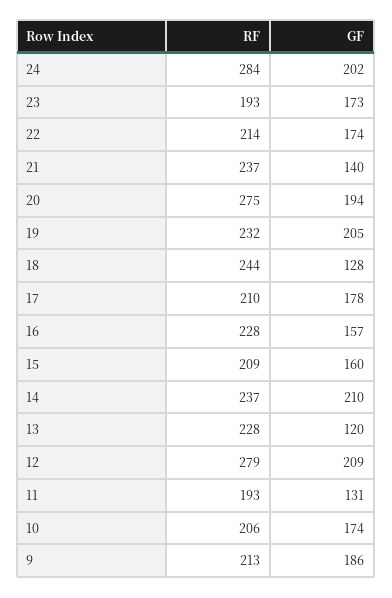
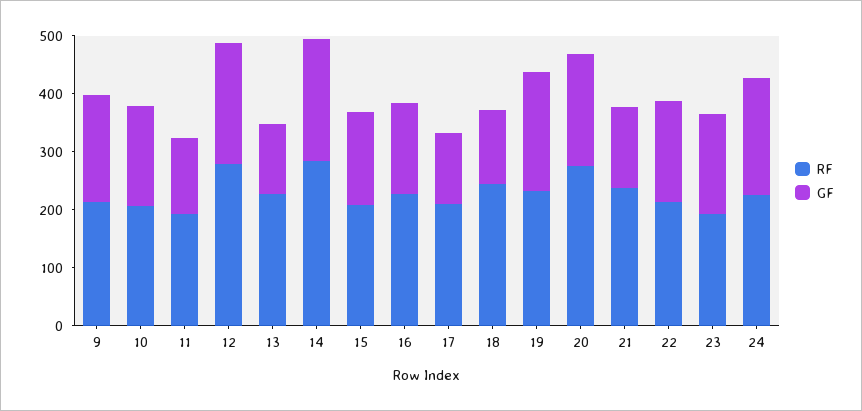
RF, 24: 284 -> 220
GF, 17: 178 -> 120
RF, 14: 237 -> 280

